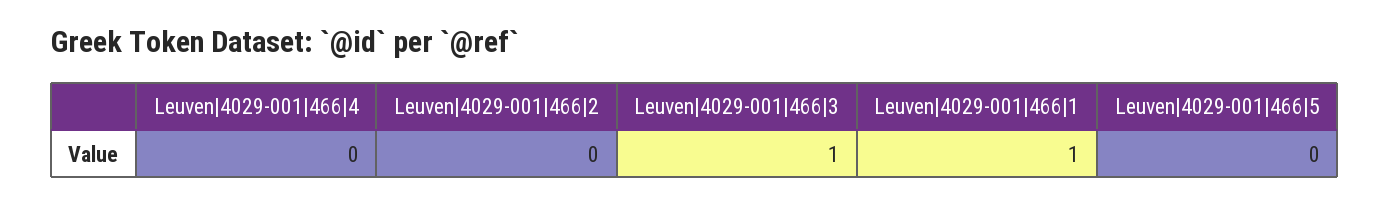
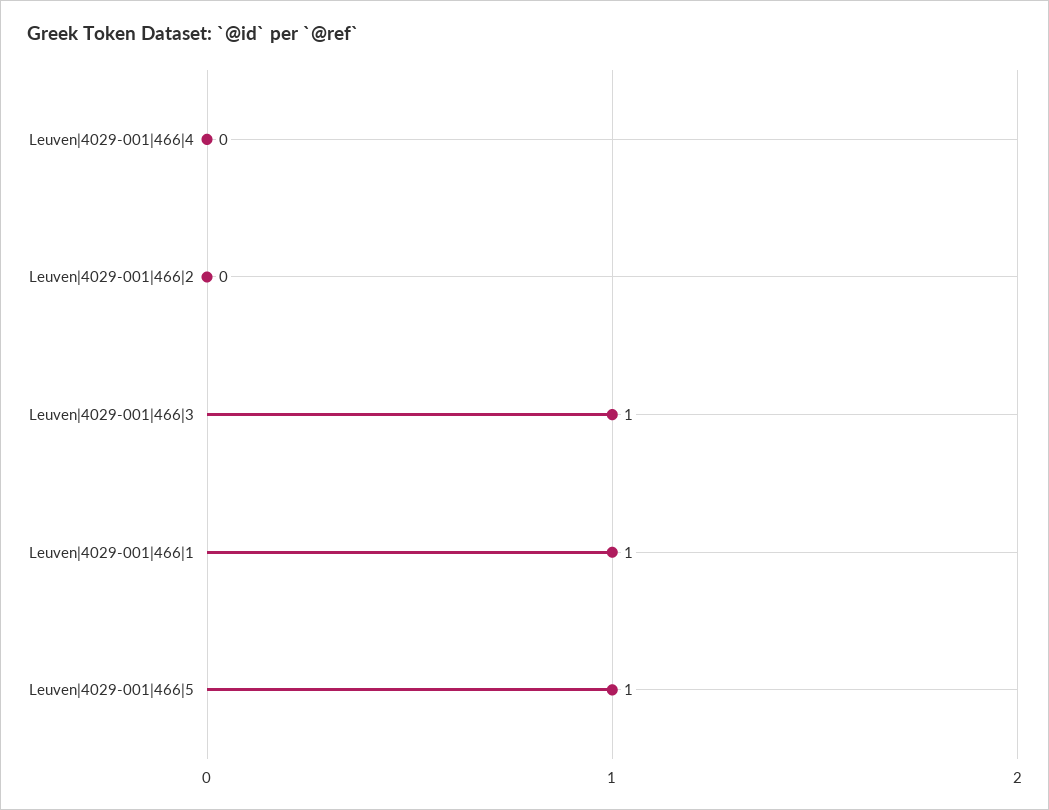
Leuven|4029-001|466|5: 0 -> 1

